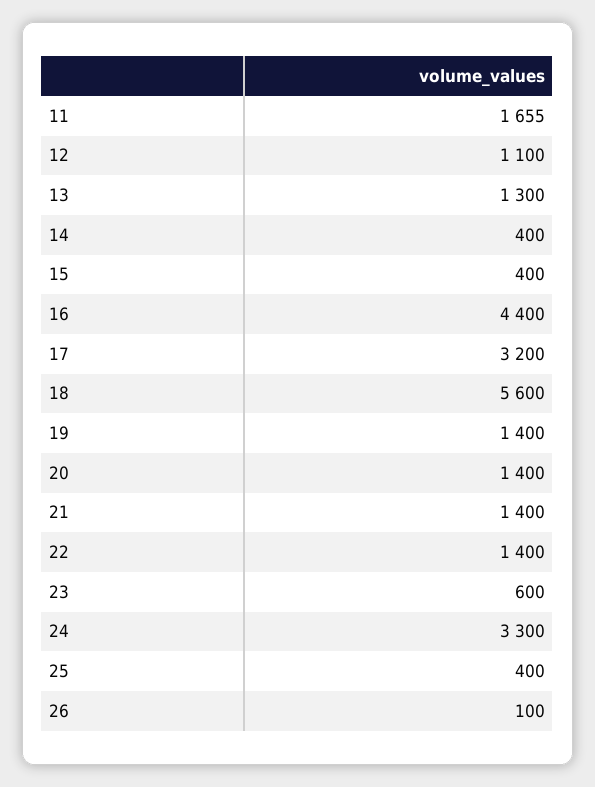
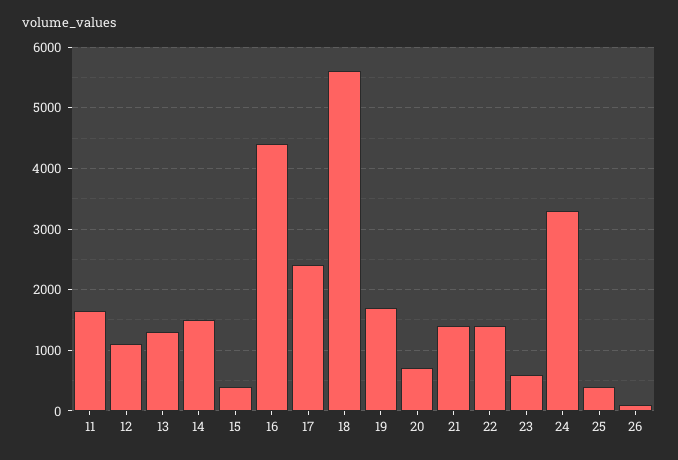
14: 400 -> 1500
17: 3200 -> 2400
19: 1400 -> 1700
20: 1400 -> 700

